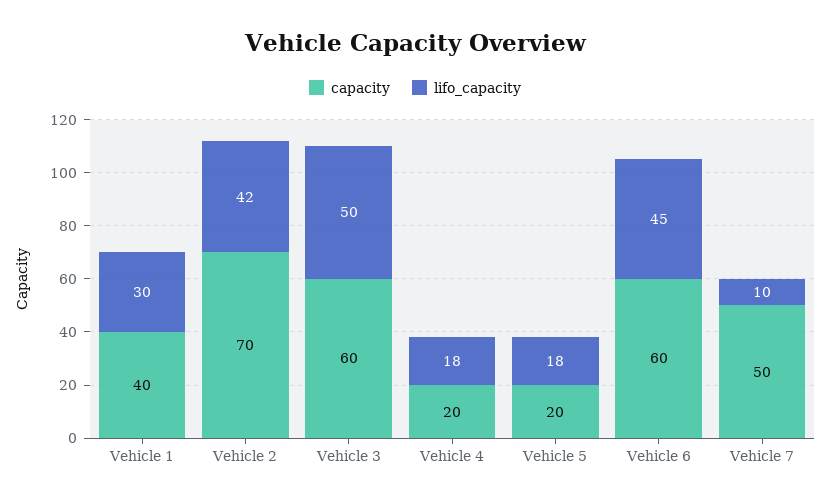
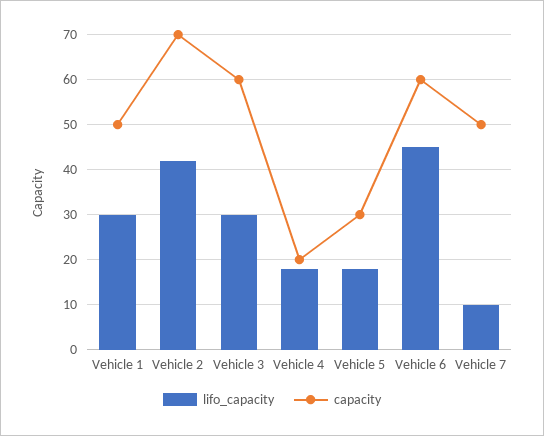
capacity, Vehicle 1: 40 -> 50
lifo_capacity, Vehicle 3: 50 -> 30
capacity, Vehicle 5: 20 -> 30

